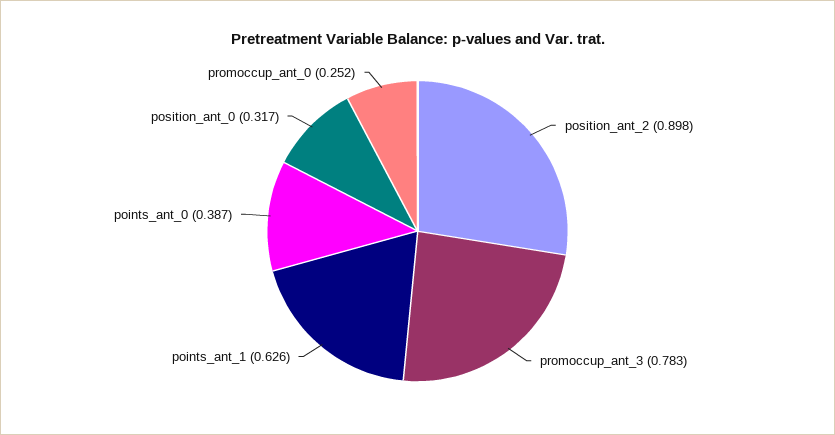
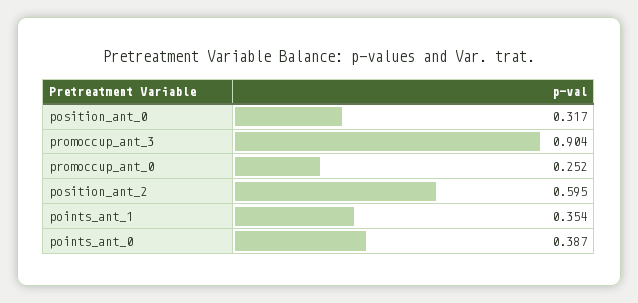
position_ant_2: 0.898 -> 0.595
promoccup_ant_3: 0.783 -> 0.904
points_ant_1: 0.626 -> 0.354

